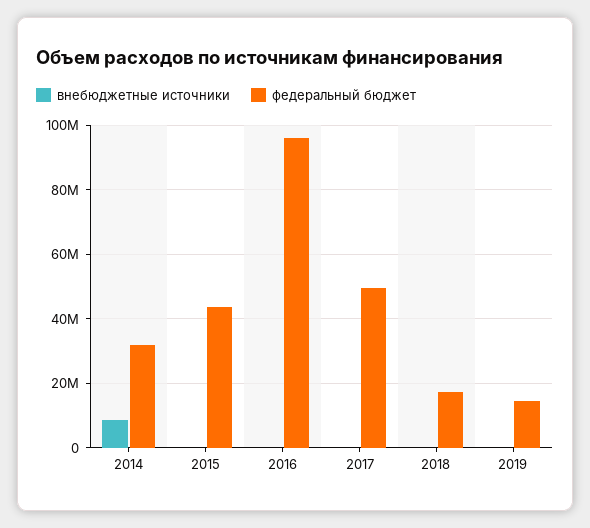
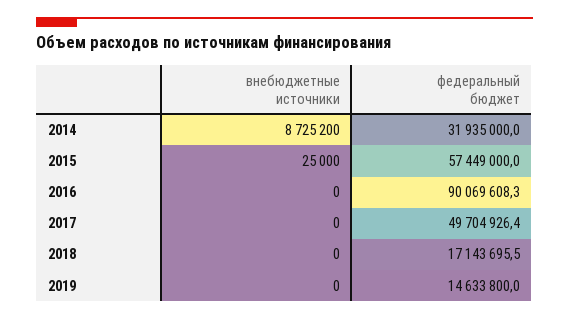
федеральный бюджет, 2015: 44000000 -> 57449000
федеральный бюджет, 2016: 96000000 -> 90069608.3

